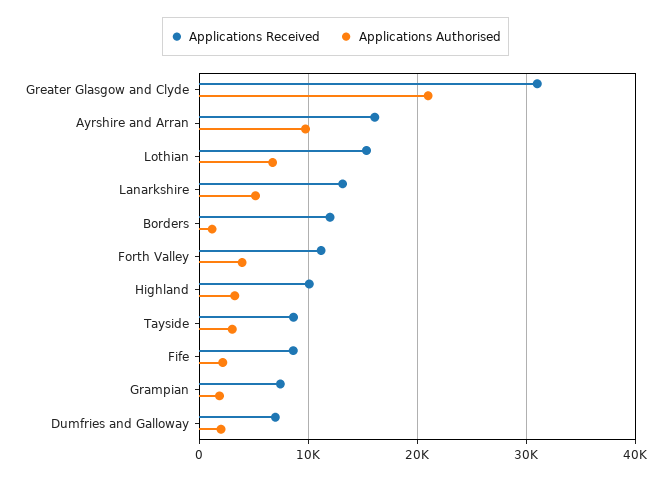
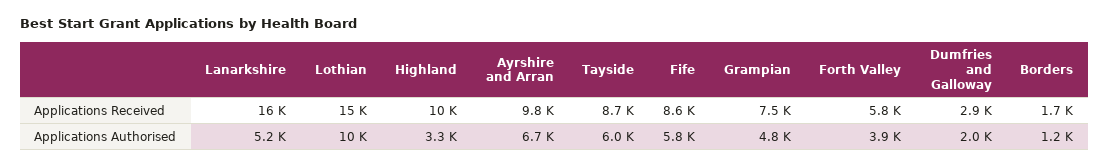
Applications Received, Greater Glasgow and Clyde: 31000 -> none
Applications Authorised, Greater Glasgow and Clyde: 21000 -> none
Applications Received, Ayrshire and Arran: 16000 -> 9800
Applications Authorised, Ayrshire and Arran: 10000 -> 6700
Applications Authorised, Lothian: 7000 -> 10000
Applications Received, Lanarkshire: 13000 -> 16000
Applications Received, Borders: 12000 -> 1700
Applications Received, Forth Valley: 11000 -> 5800
Applications Authorised, Tayside: 3000 -> 6000
Applications Authorised, Fife: 2000 -> 5800
Applications Authorised, Grampian: 2000 -> 4800
Applications Received, Dumfries and Galloway: 7000 -> 2900

